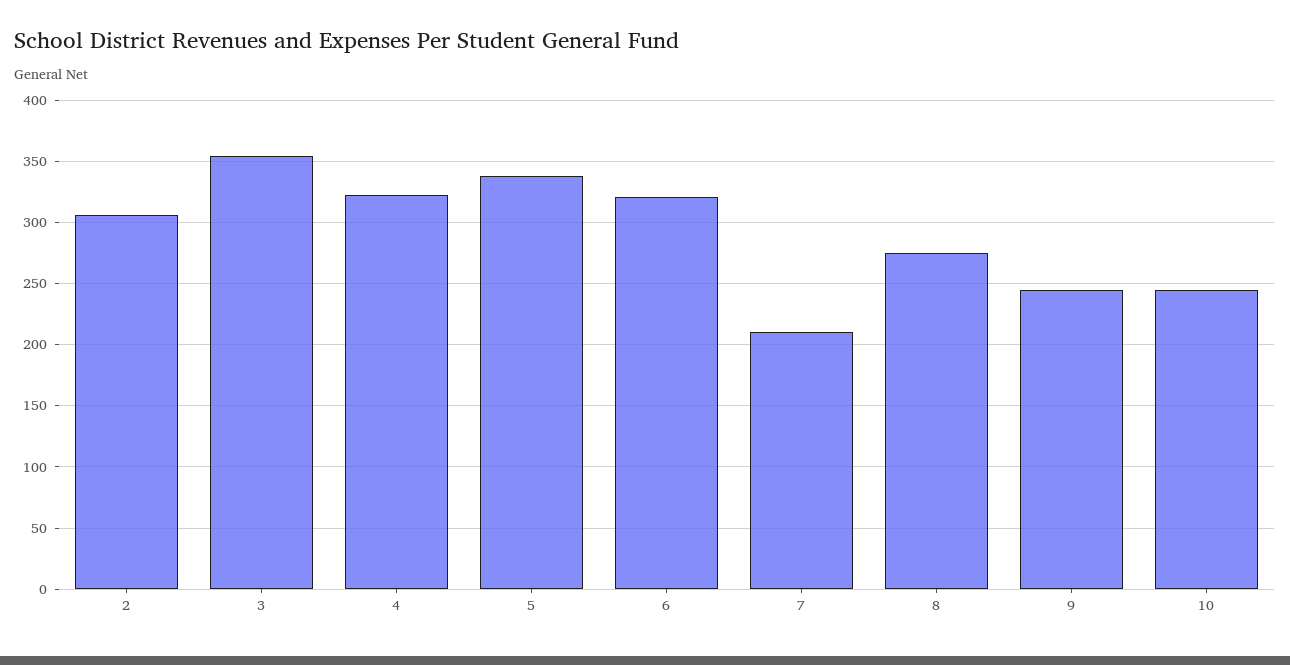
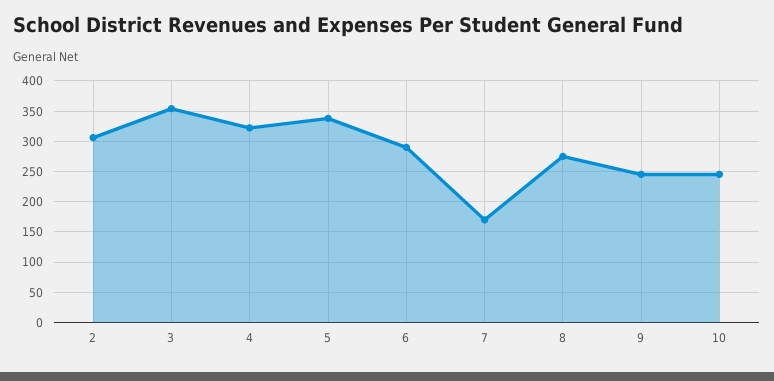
6: 320 -> 290
7: 210 -> 170

